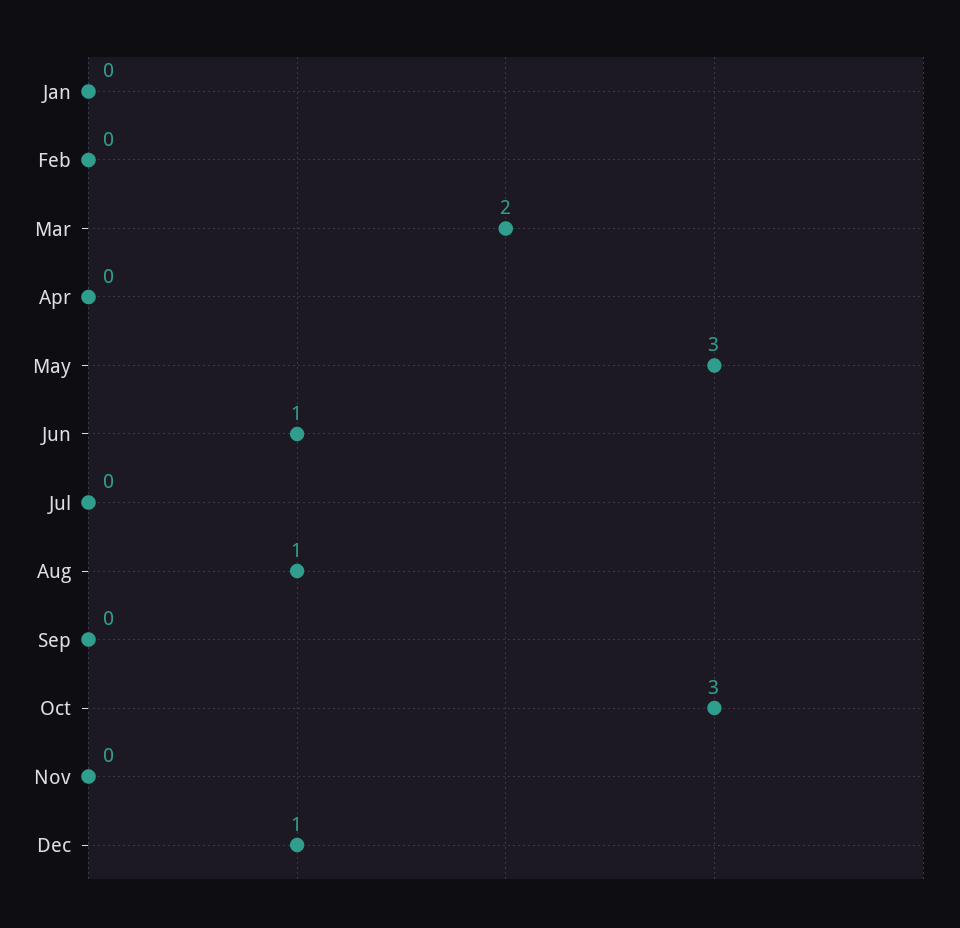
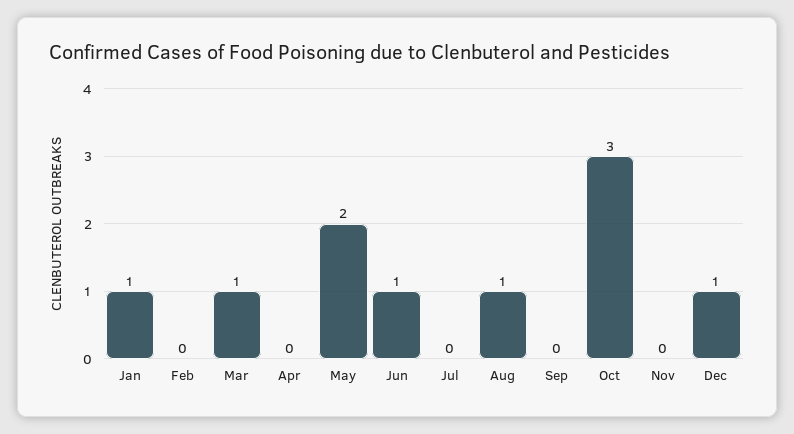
Jan: 0 -> 1
Mar: 2 -> 1
May: 3 -> 2

